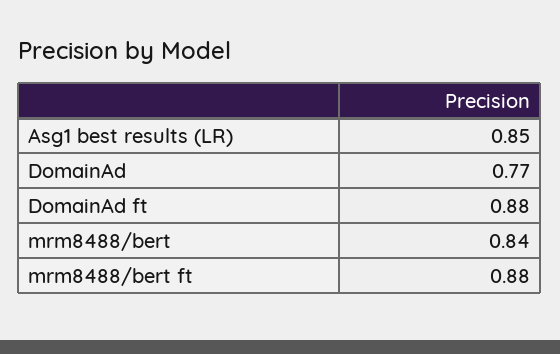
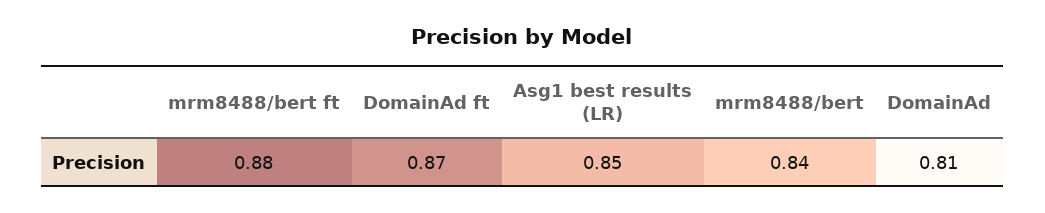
DomainAd: 0.77 -> 0.81
DomainAd ft: 0.88 -> 0.87

